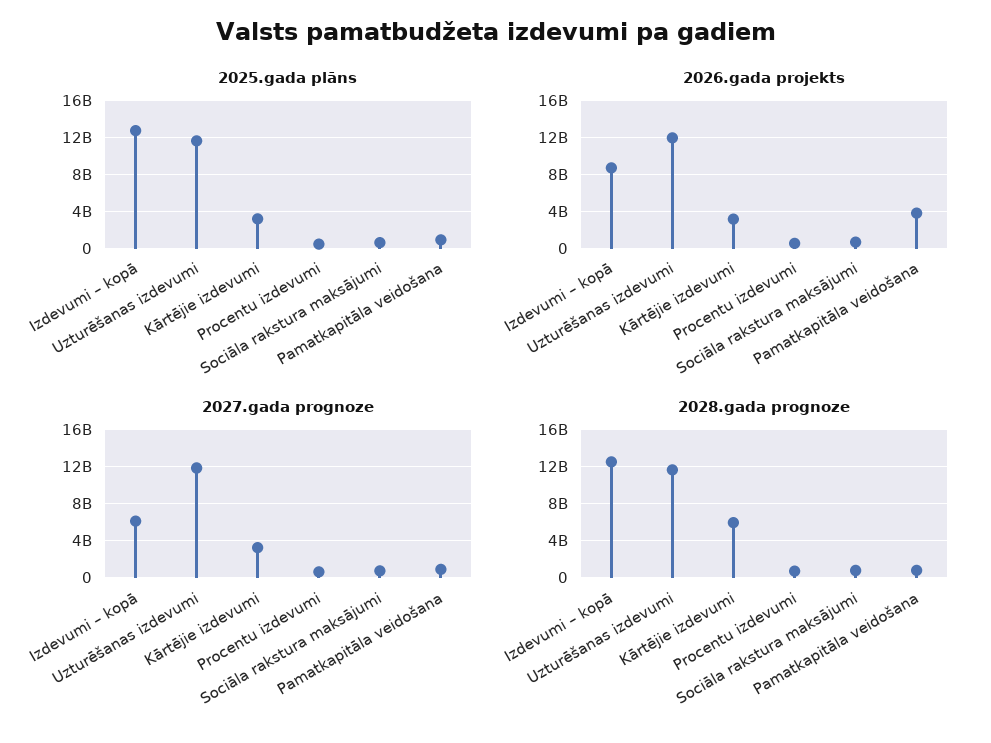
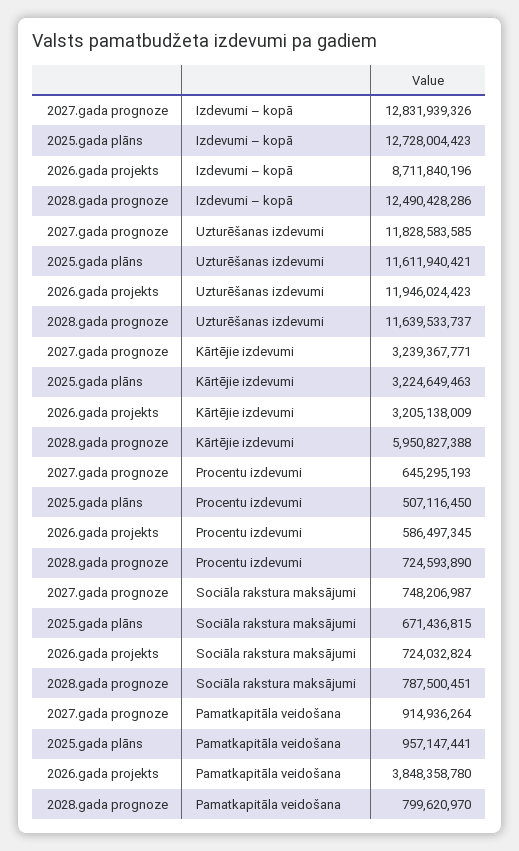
2027.gada prognoze, Izdevumi – kopā: 6000000000 -> 12831939326

